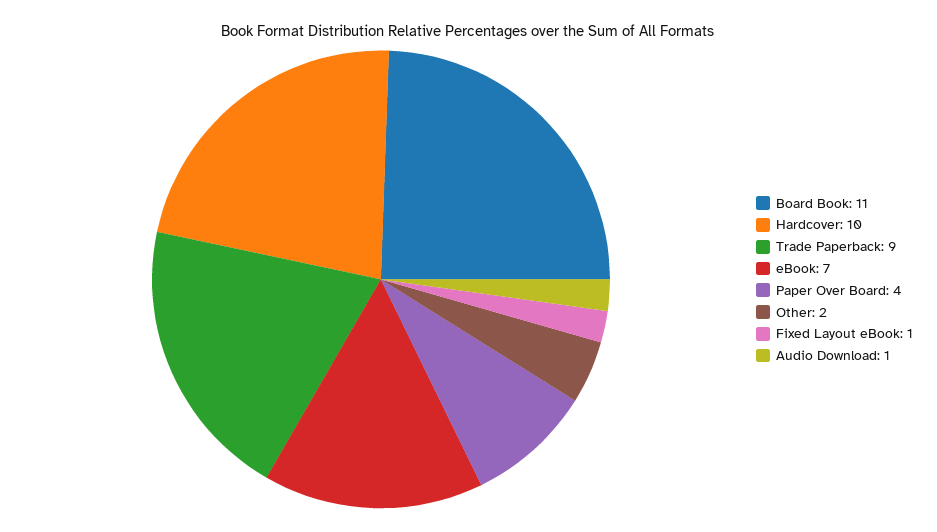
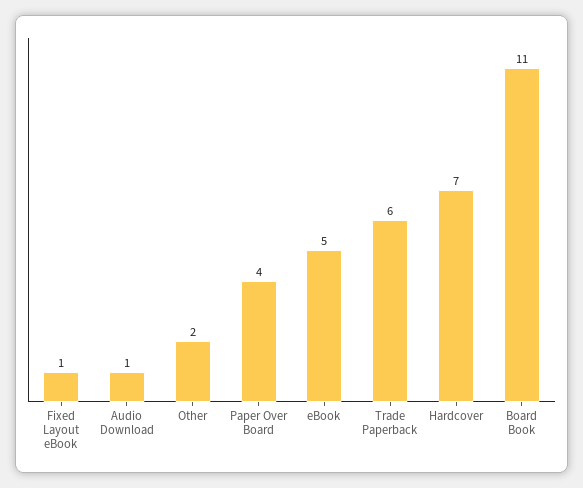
Hardcover: 10 -> 7
Trade Paperback: 9 -> 6
eBook: 7 -> 5

